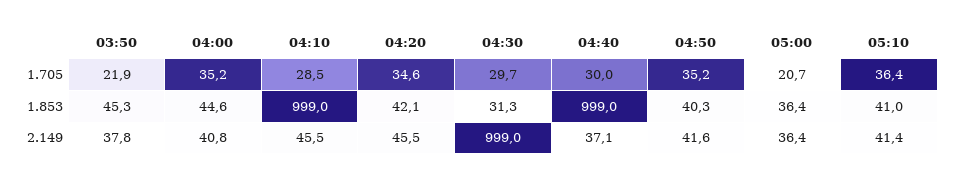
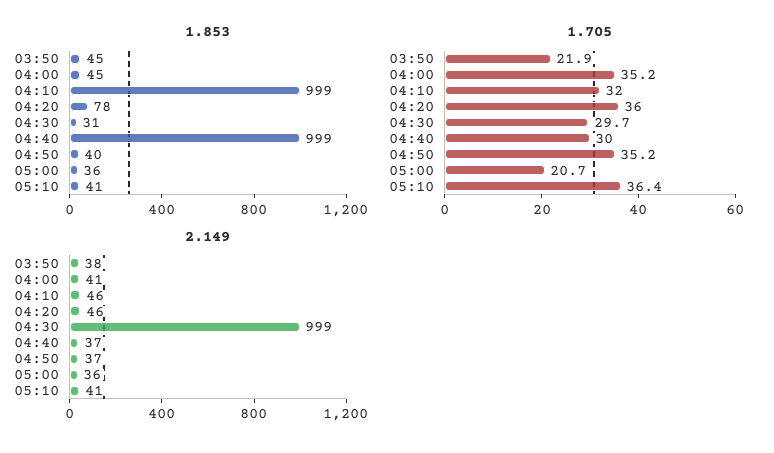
1.705, 04:10: 28.5 -> 32
1.705, 04:20: 34.6 -> 36
1.853, 04:20: 42.1 -> 78
2.149, 04:50: 41.6 -> 37

